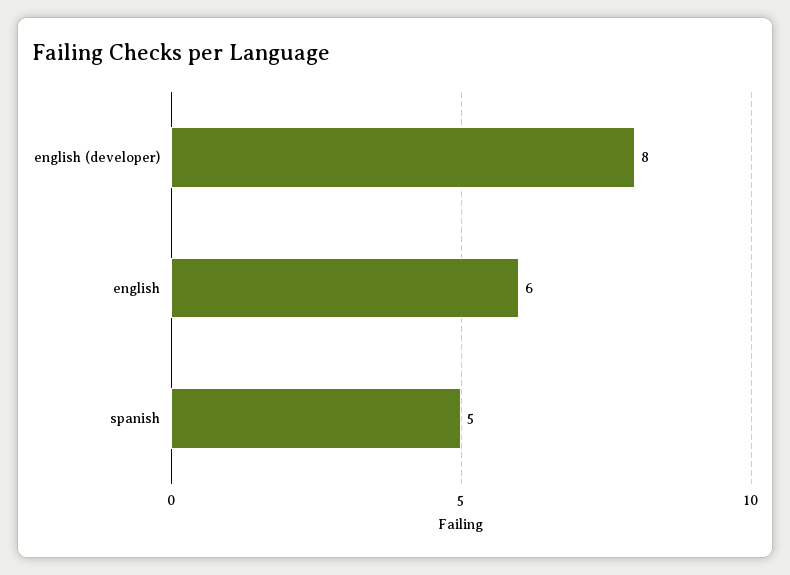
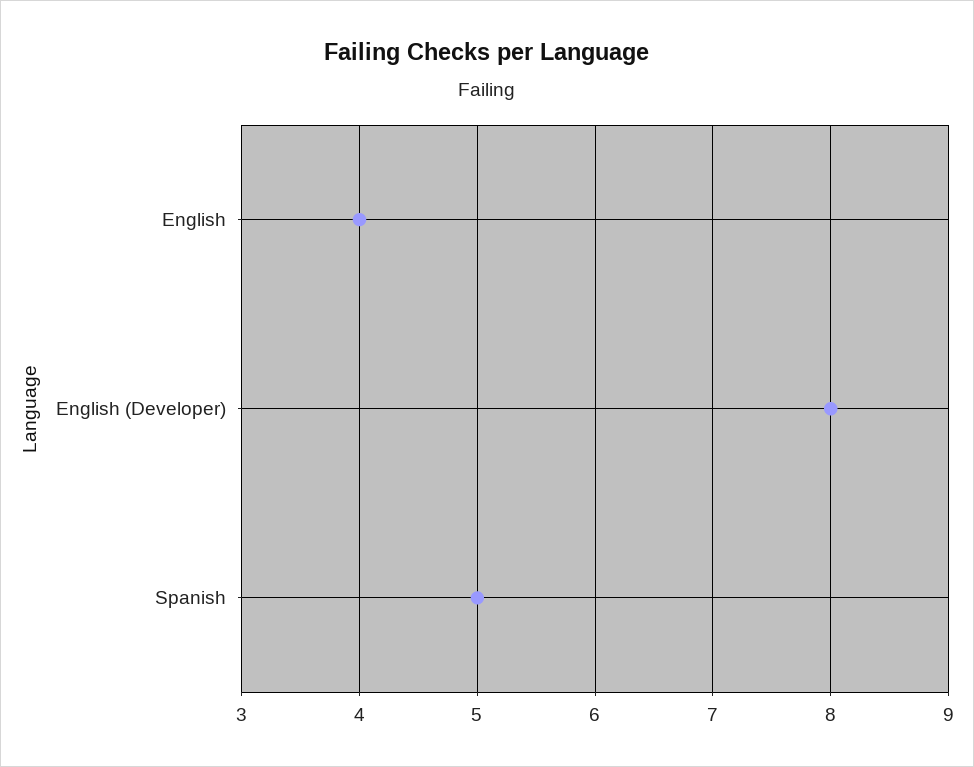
english: 6 -> 4

